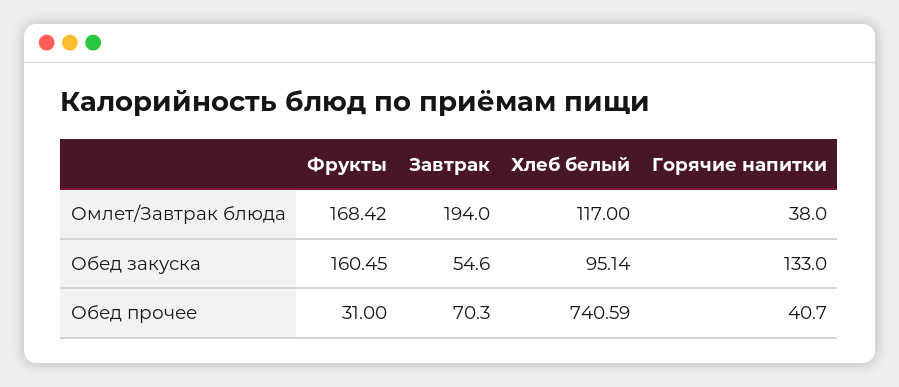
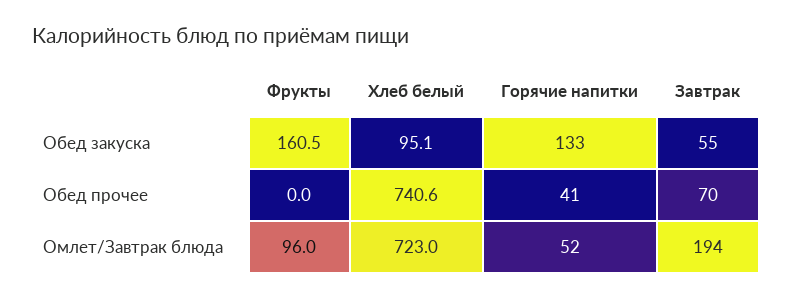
Фрукты, Омлет/Завтрак блюда: 168.42 -> 96
Хлеб белый, Омлет/Завтрак блюда: 117 -> 723
Горячие напитки, Омлет/Завтрак блюда: 38 -> 52
Фрукты, Обед прочее: 31 -> 0

